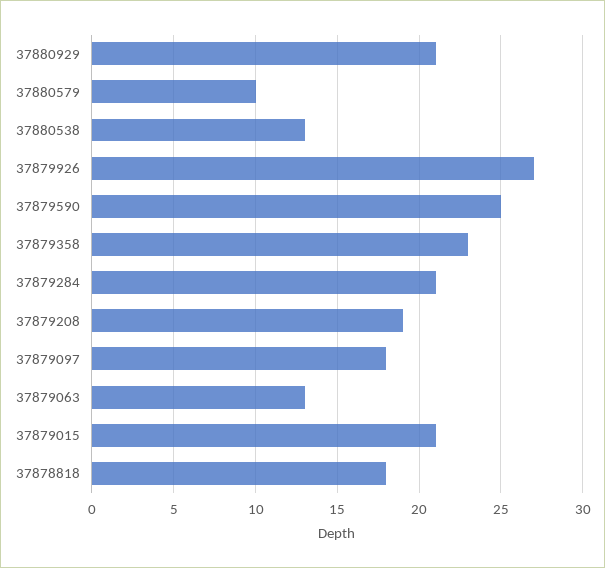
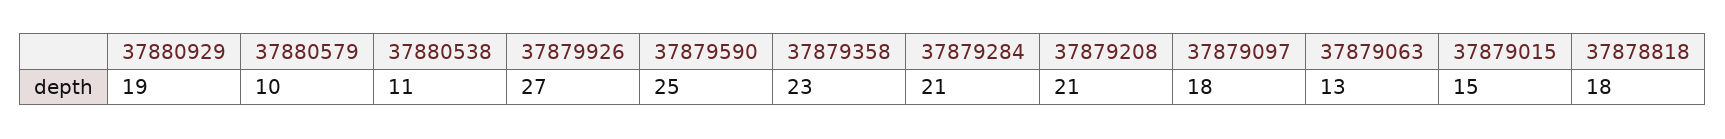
37880929: 21 -> 19
37880538: 13 -> 11
37879208: 19 -> 21
37879015: 21 -> 15

